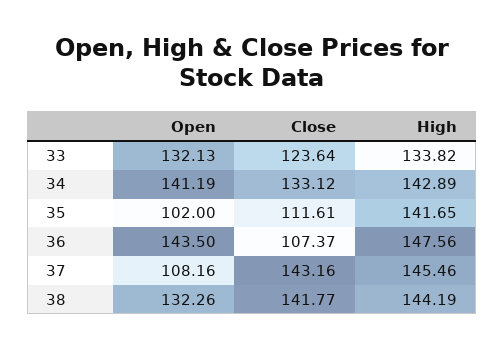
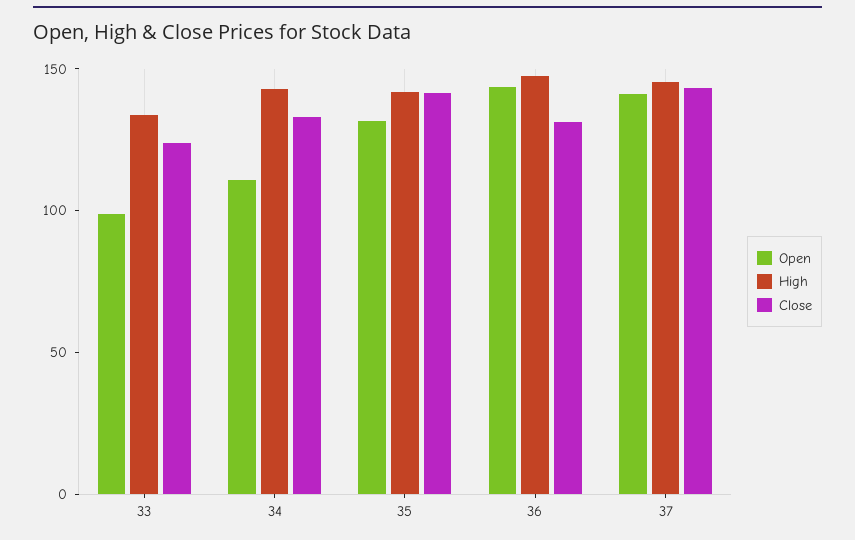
Open, 33: 132.13 -> 100
Open, 34: 141.19 -> 110
Open, 35: 102 -> 130
Close, 35: 111.61 -> 140
Close, 36: 107.37 -> 130
Open, 37: 108.16 -> 140
Open, 38: 132.26 -> none
Close, 38: 141.77 -> none
High, 38: 144.19 -> none

